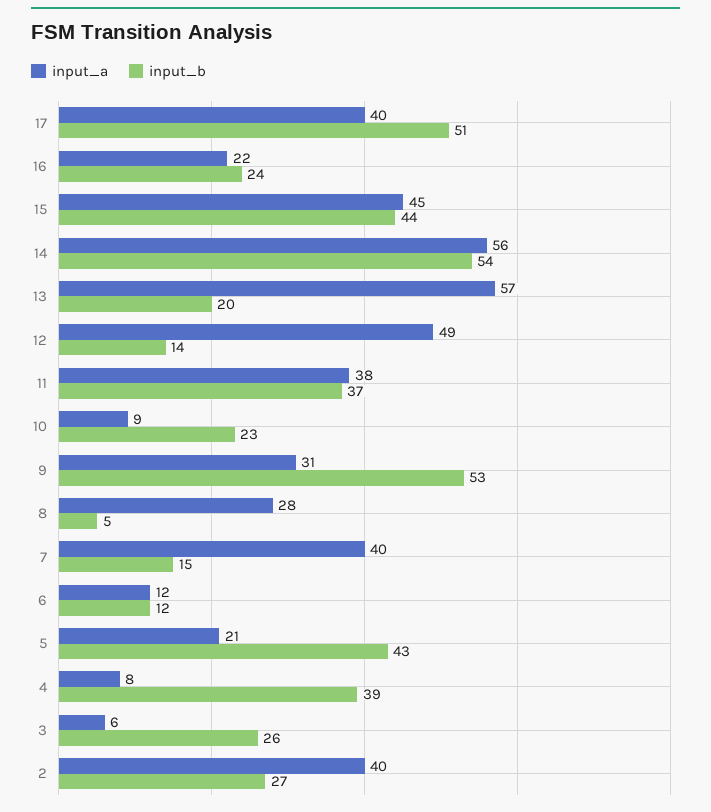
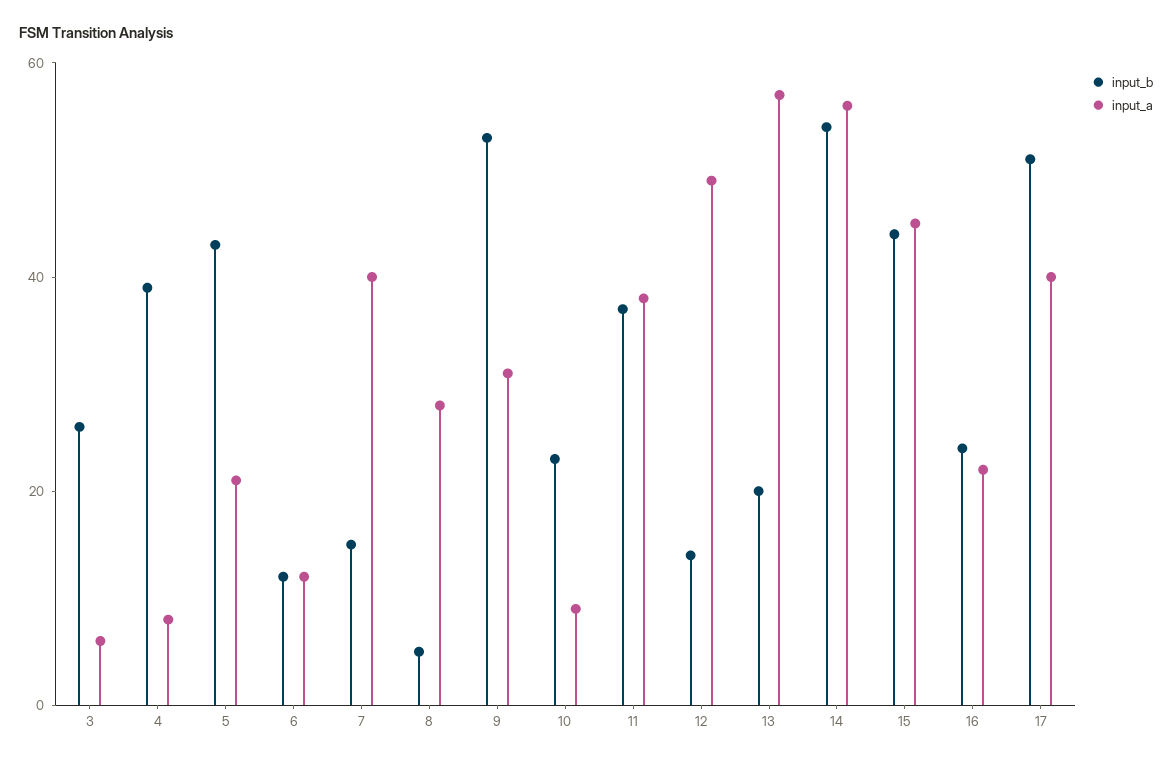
input_a, 2: 40 -> none
input_b, 2: 27 -> none

